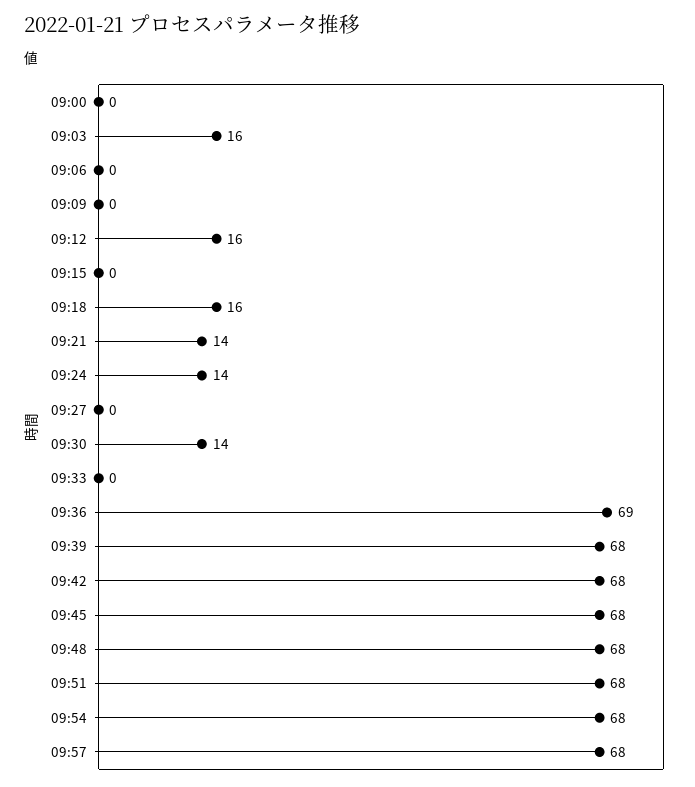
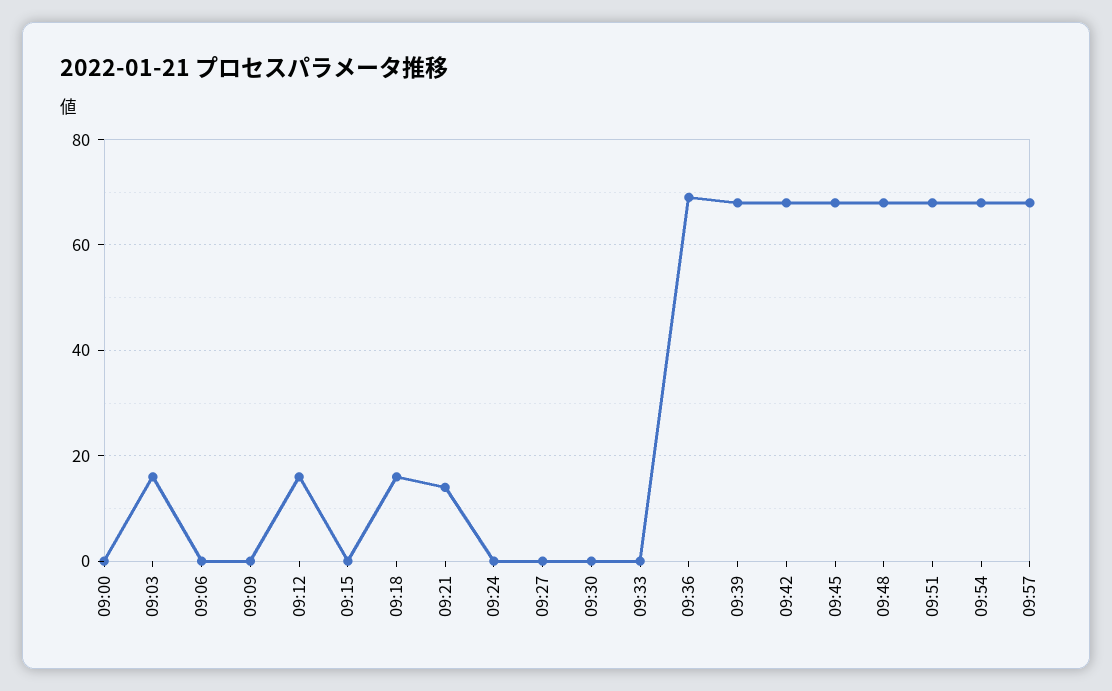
09:24: 14 -> 0
09:30: 14 -> 0

